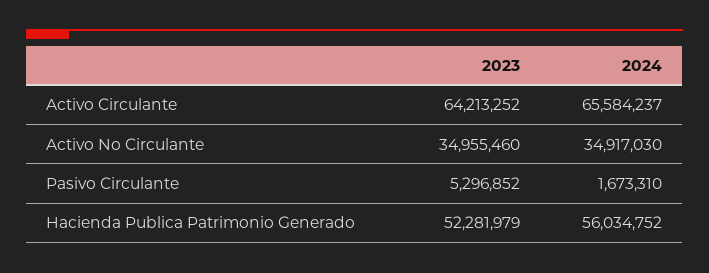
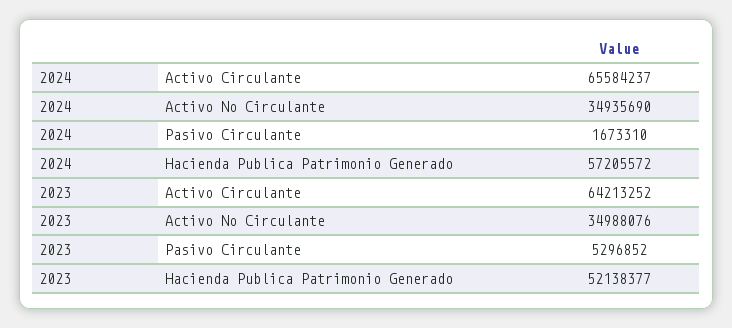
2023, Activo No Circulante: 34955460 -> 34988076
2024, Activo No Circulante: 34917030 -> 34935690
2023, Hacienda Publica Patrimonio Generado: 52281979 -> 52138377
2024, Hacienda Publica Patrimonio Generado: 56034752 -> 57205572

